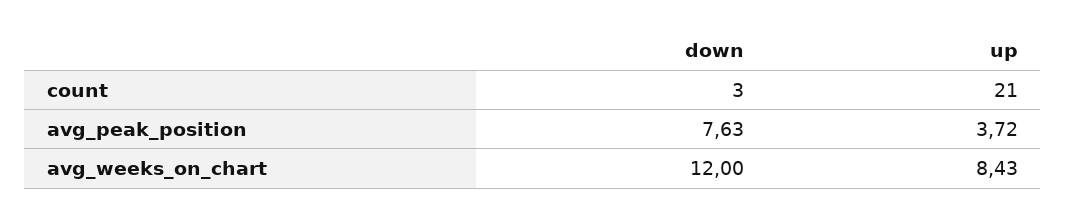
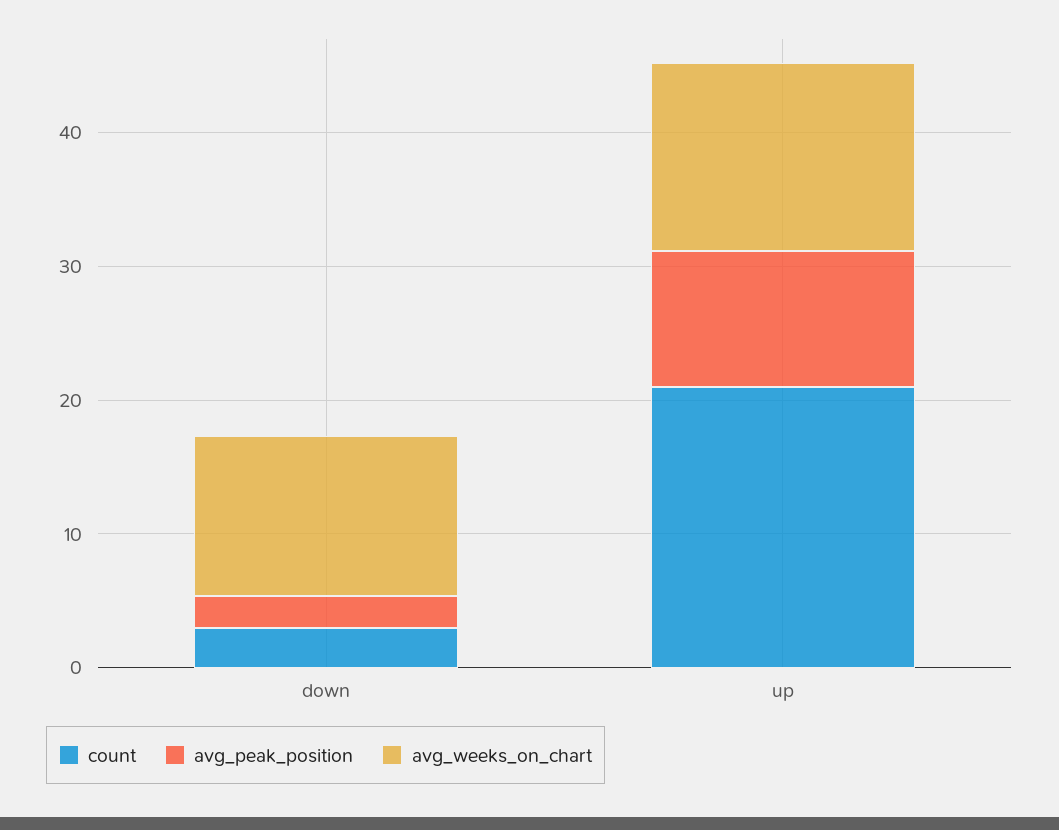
avg_peak_position, down: 7.63 -> 2
avg_peak_position, up: 3.72 -> 10
avg_weeks_on_chart, up: 8.43 -> 14

